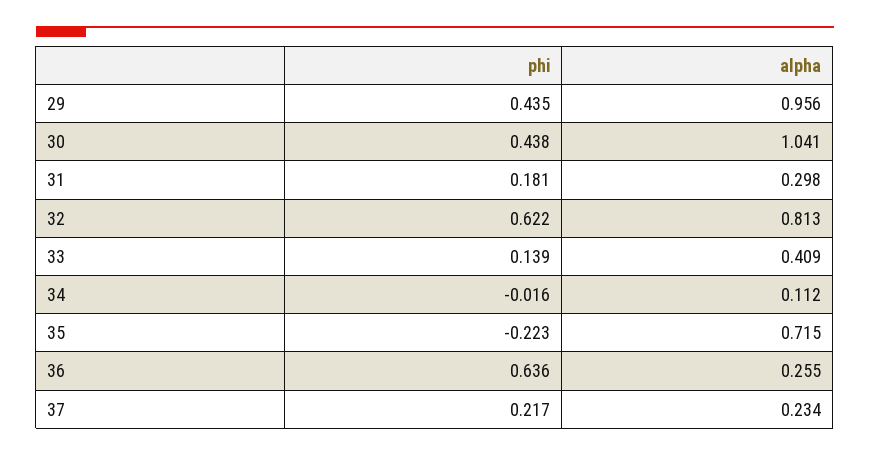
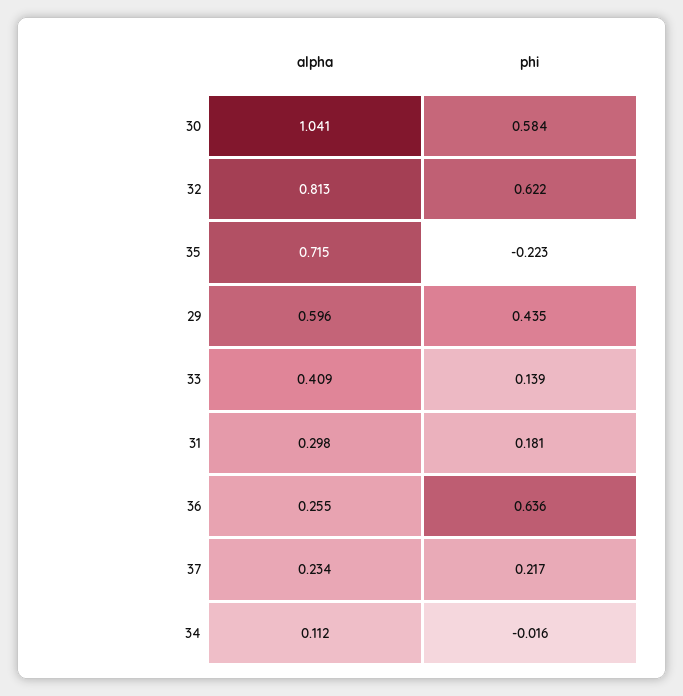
alpha, 29: 0.956 -> 0.596
phi, 30: 0.438 -> 0.584

